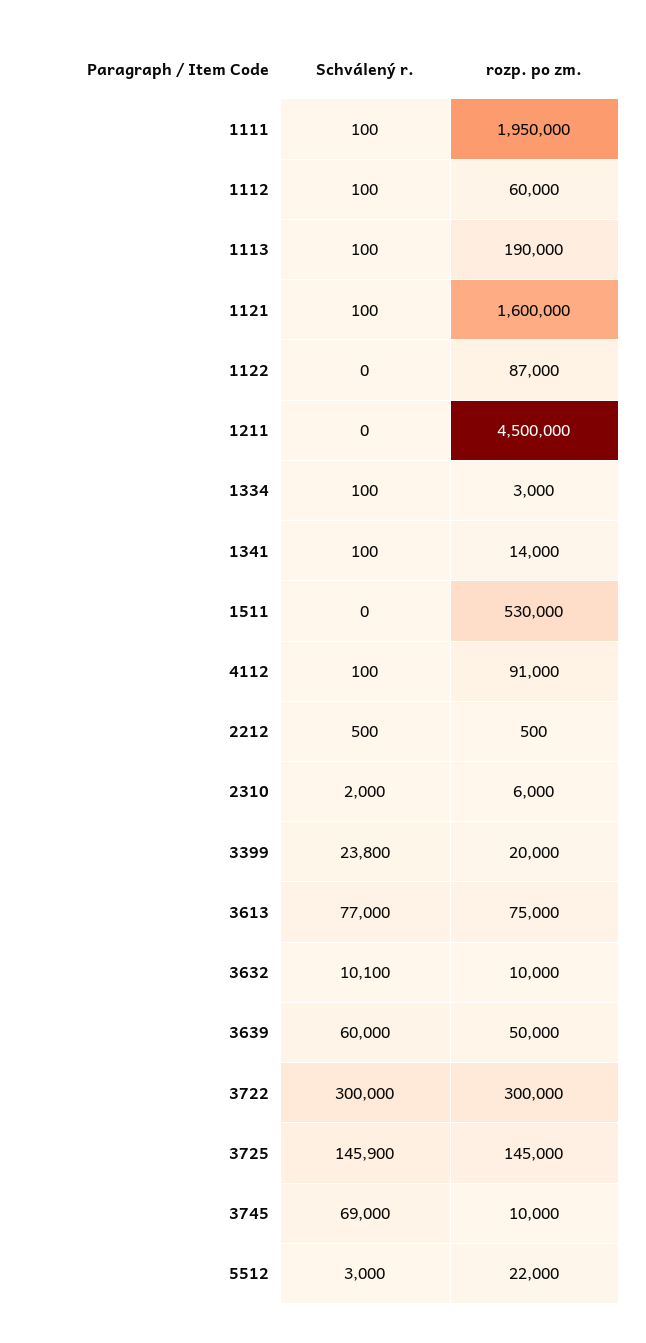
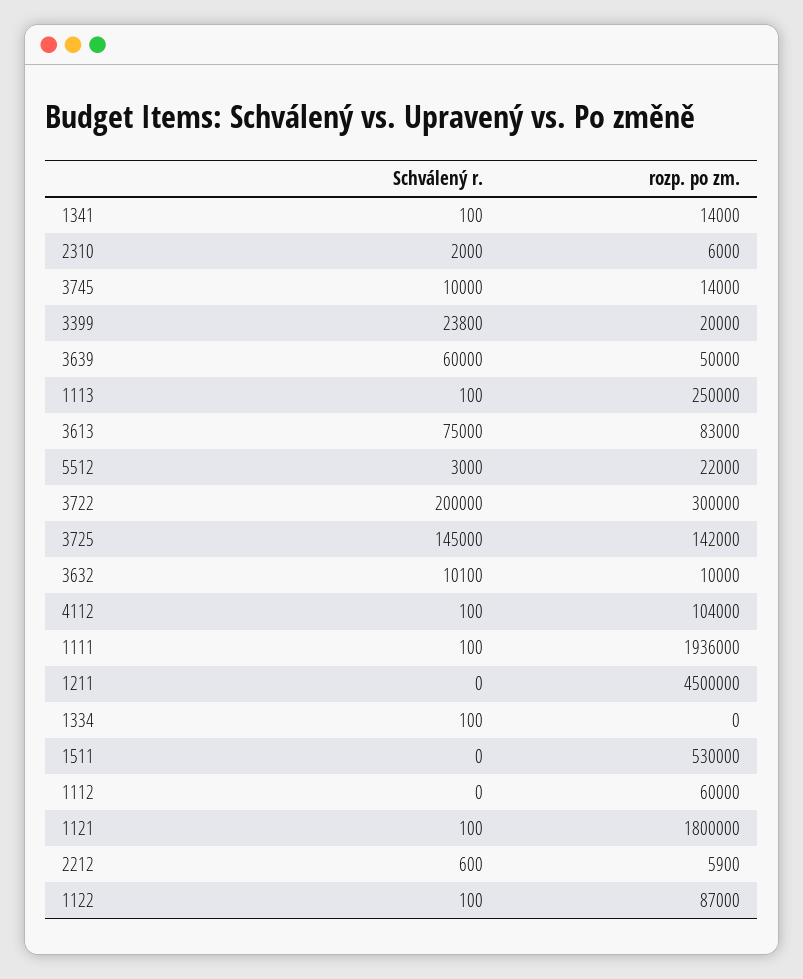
rozp. po zm., 1111: 1950000 -> 1936000
Schválený r., 1112: 100 -> 0
rozp. po zm., 1113: 190000 -> 250000
rozp. po zm., 1121: 1600000 -> 1800000
Schválený r., 1122: 0 -> 100
rozp. po zm., 1334: 3000 -> 0
rozp. po zm., 4112: 91000 -> 104000
Schválený r., 2212: 500 -> 600
rozp. po zm., 2212: 500 -> 5900
Schválený r., 3613: 77000 -> 75000
rozp. po zm., 3613: 75000 -> 83000
Schválený r., 3722: 300000 -> 200000
Schválený r., 3725: 145900 -> 145000
rozp. po zm., 3725: 145000 -> 142000
Schválený r., 3745: 69000 -> 10000
rozp. po zm., 3745: 10000 -> 14000

